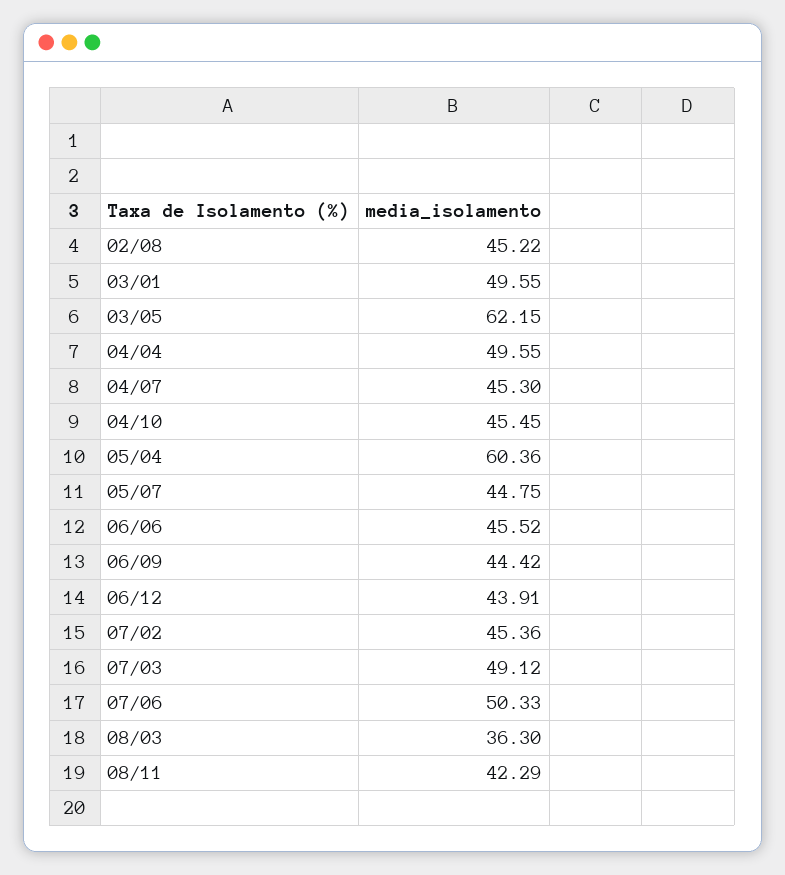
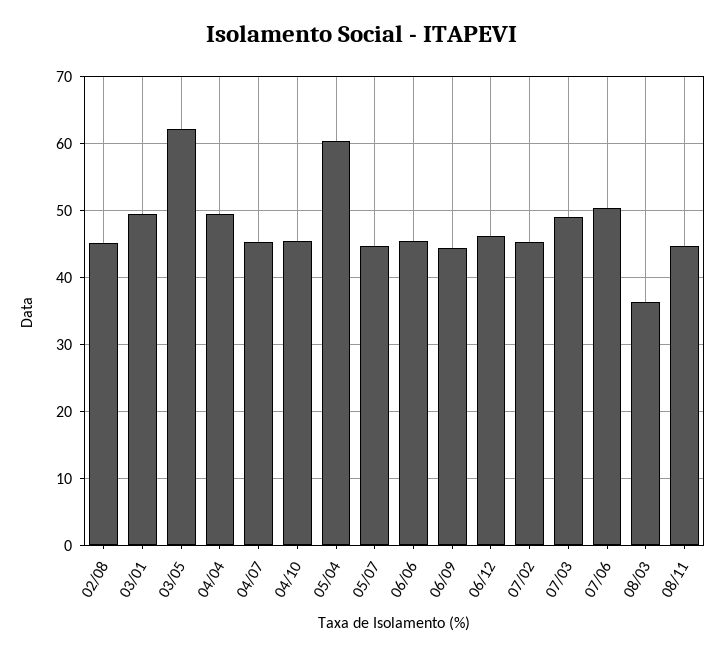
06/12: 43.91 -> 46
08/11: 42.29 -> 45

